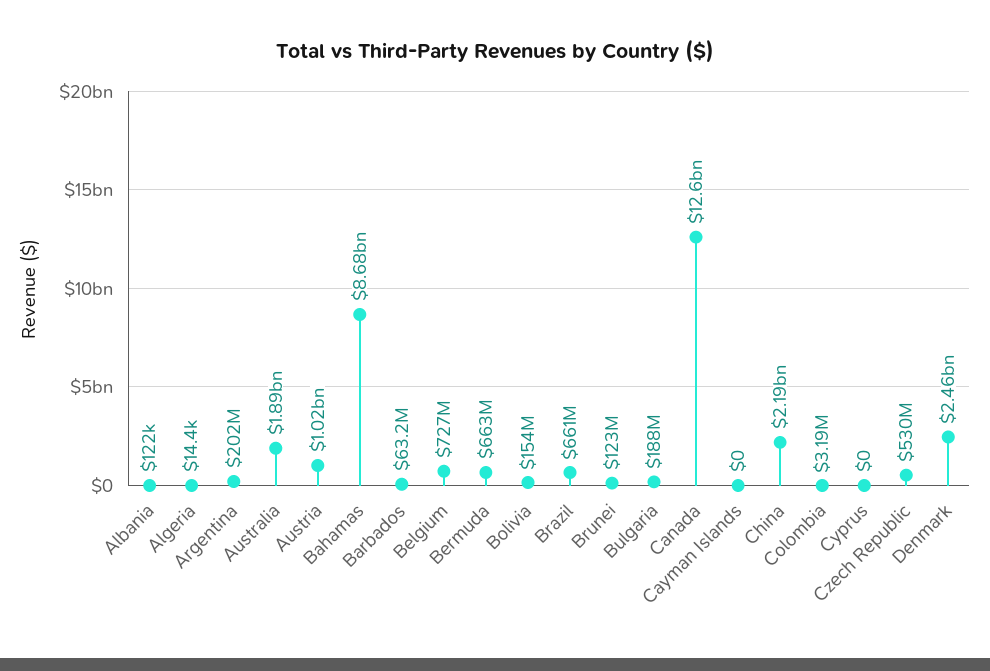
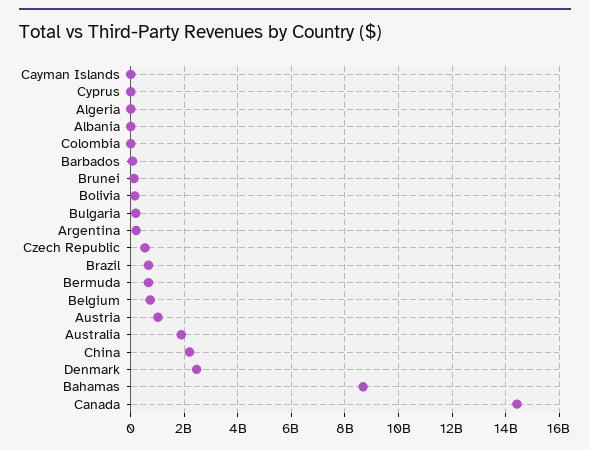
Canada: 12600000000 -> 14500000000

